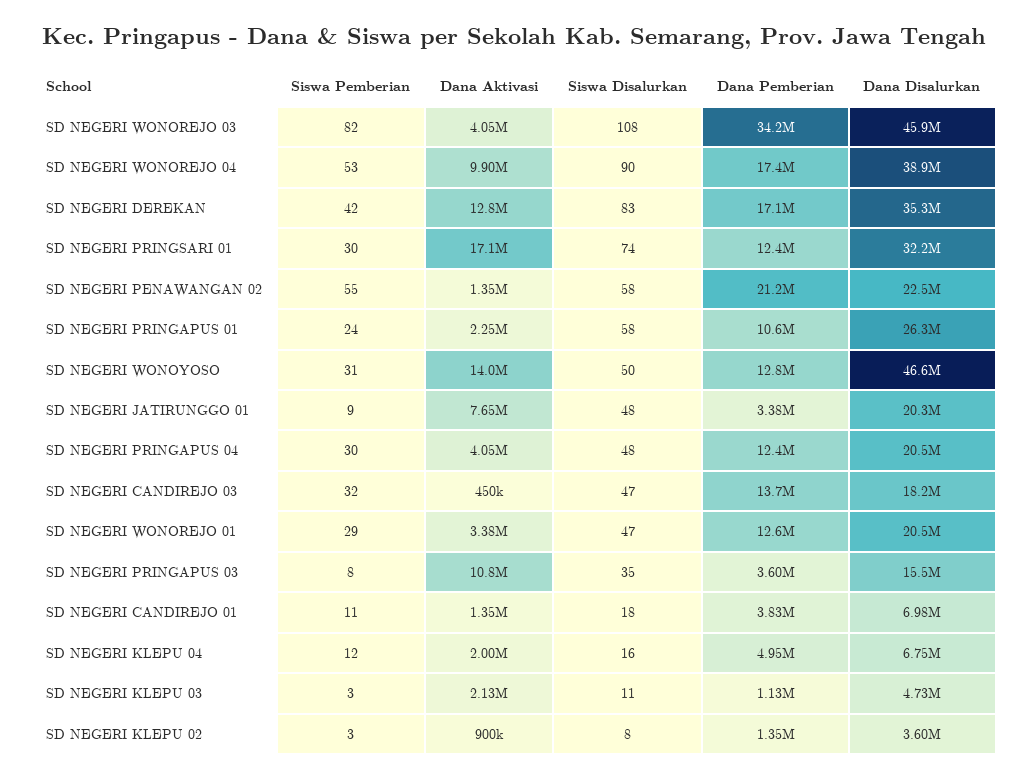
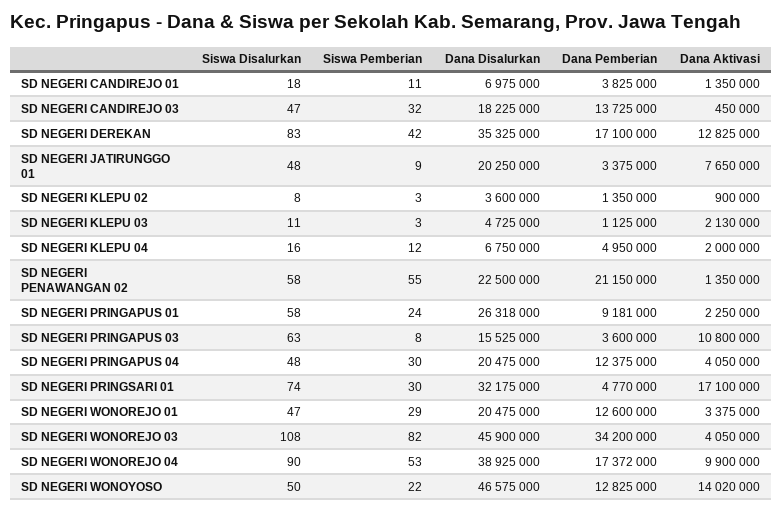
Dana Pemberian, SD NEGERI PRINGSARI 01: 12400000 -> 4770000
Dana Pemberian, SD NEGERI PRINGAPUS 01: 10600000 -> 9181000
Siswa Pemberian, SD NEGERI WONOYOSO: 31 -> 22
Siswa Disalurkan, SD NEGERI PRINGAPUS 03: 35 -> 63

